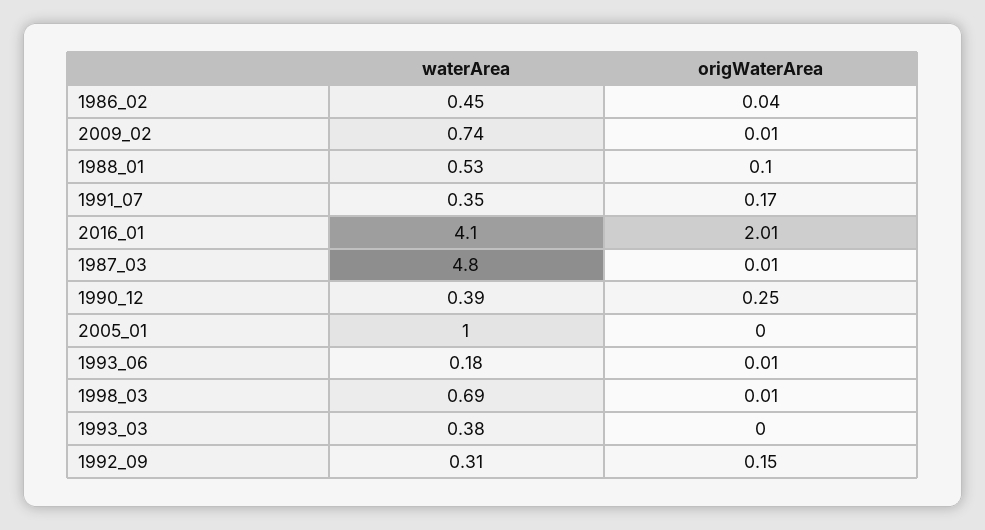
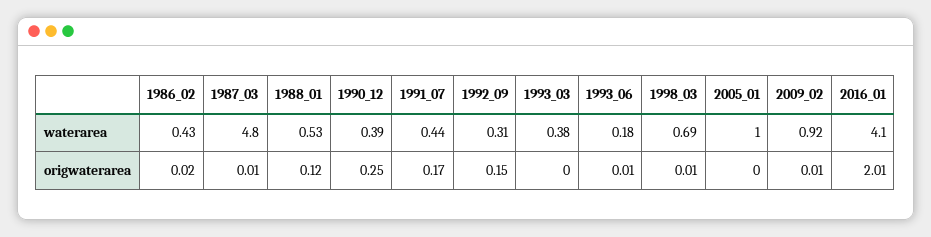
waterArea, 1986_02: 0.45 -> 0.43
origWaterArea, 1986_02: 0.04 -> 0.02
waterArea, 2009_02: 0.74 -> 0.92
origWaterArea, 1988_01: 0.1 -> 0.12
waterArea, 1991_07: 0.35 -> 0.44

